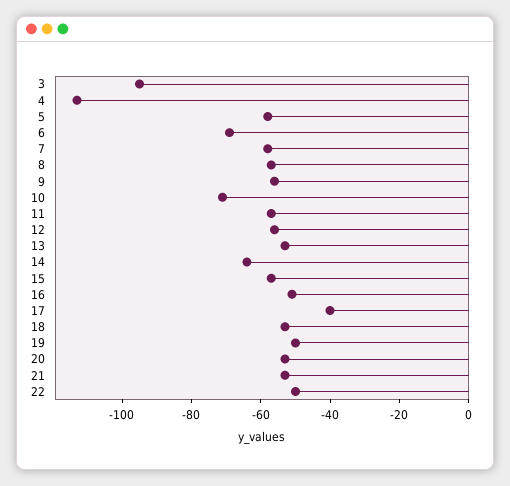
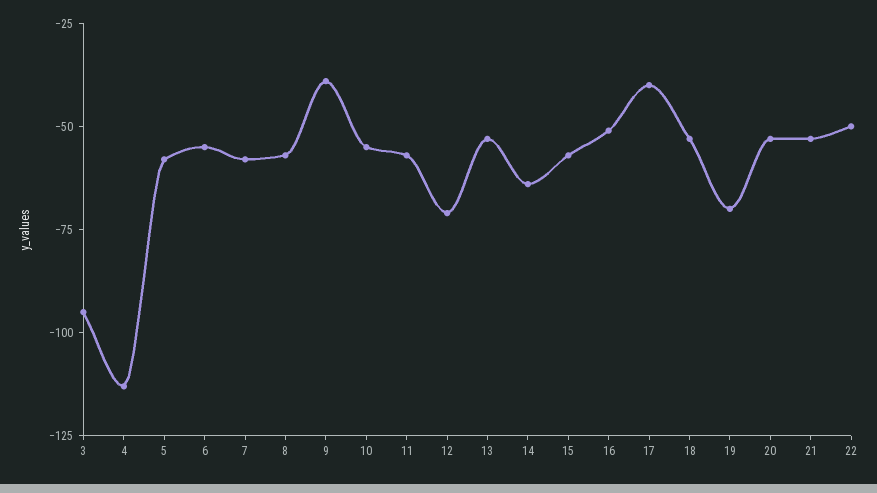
6: -70 -> -55
9: -55 -> -40
10: -70 -> -55
12: -55 -> -70
19: -50 -> -70

